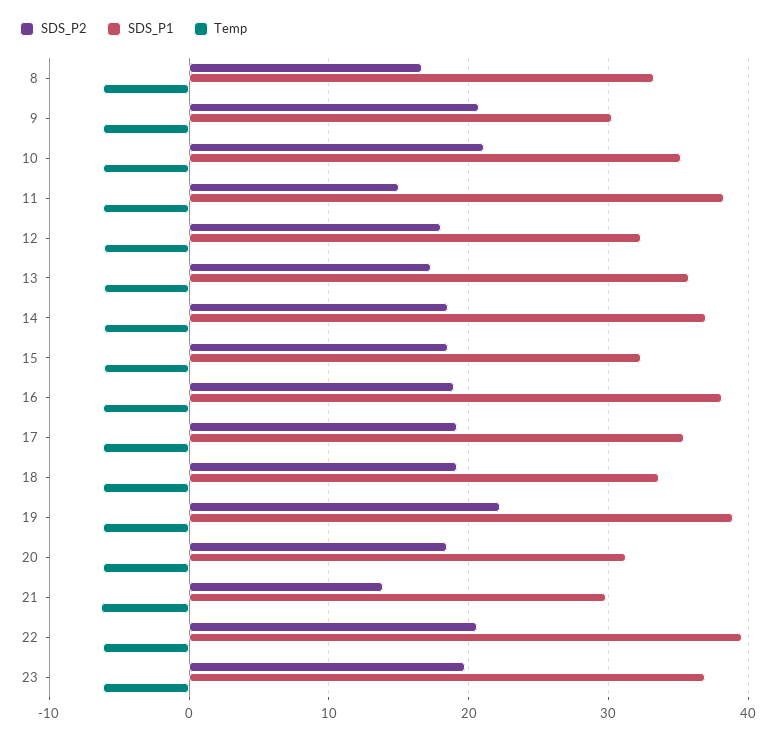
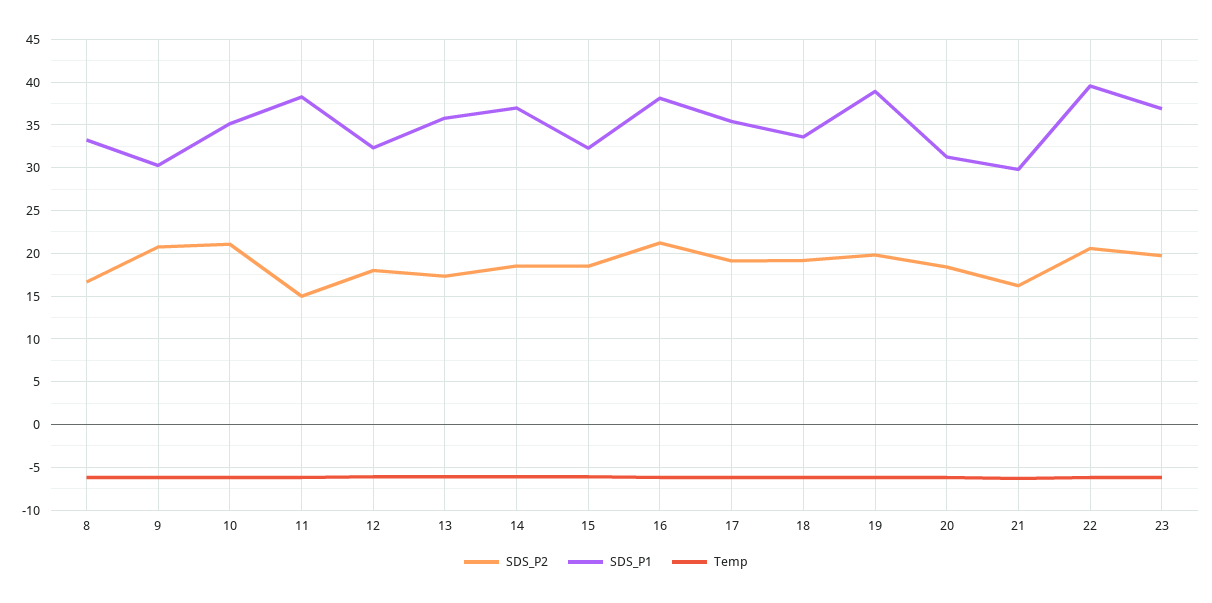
SDS_P2, 16: 19 -> 21
SDS_P2, 19: 22 -> 20
SDS_P2, 21: 14 -> 16

